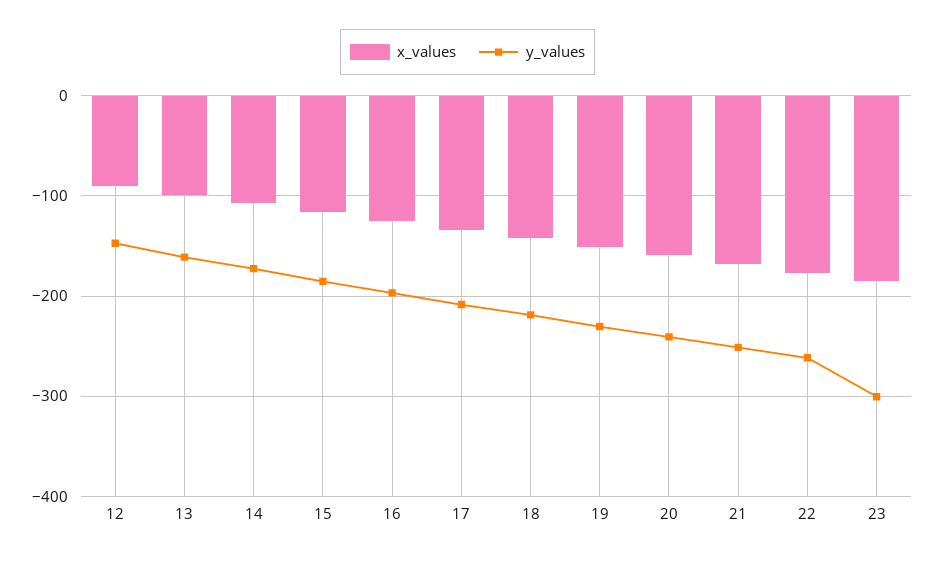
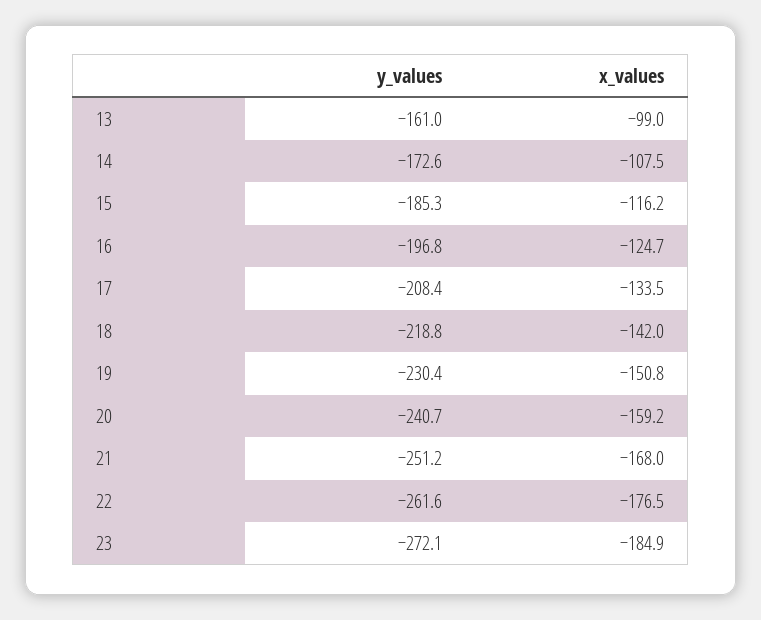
x_values, 12: -90 -> none
y_values, 12: -150 -> none
y_values, 23: -300 -> -272.1

